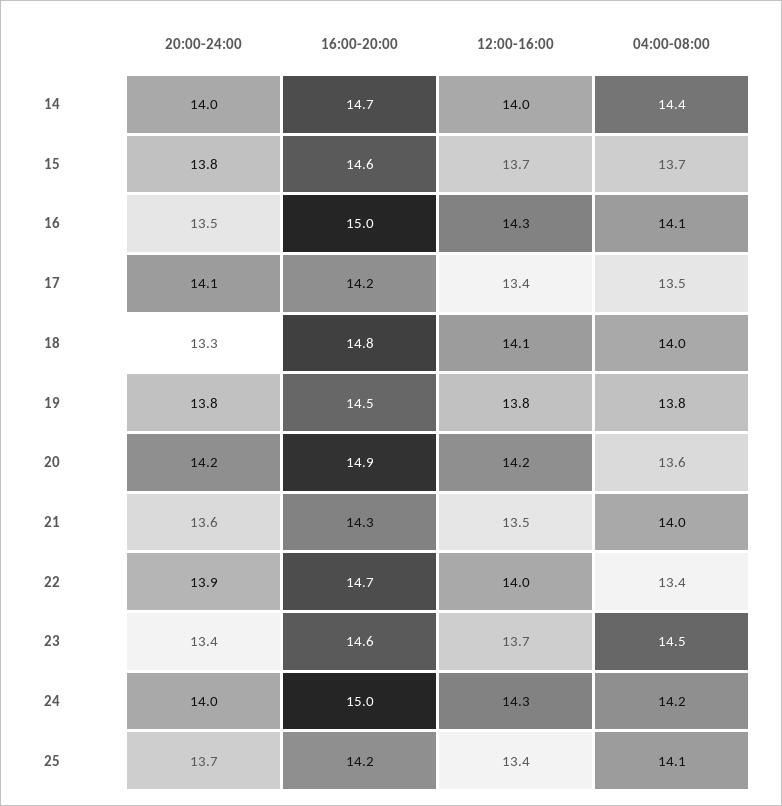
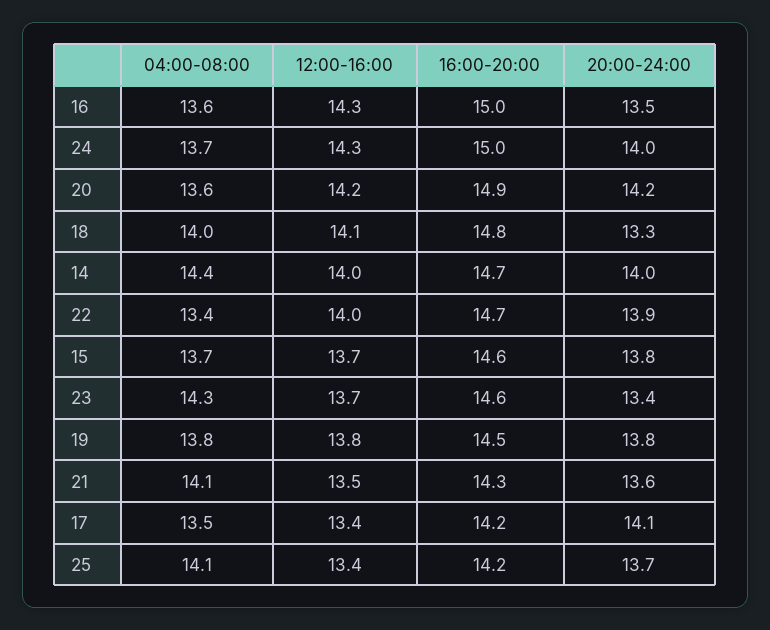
04:00-08:00, 16: 14.1 -> 13.6
04:00-08:00, 21: 14 -> 14.1
04:00-08:00, 23: 14.5 -> 14.3
04:00-08:00, 24: 14.2 -> 13.7

